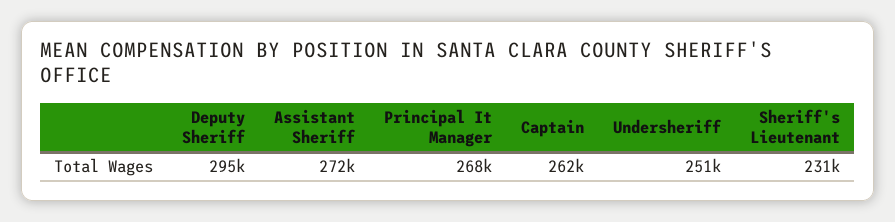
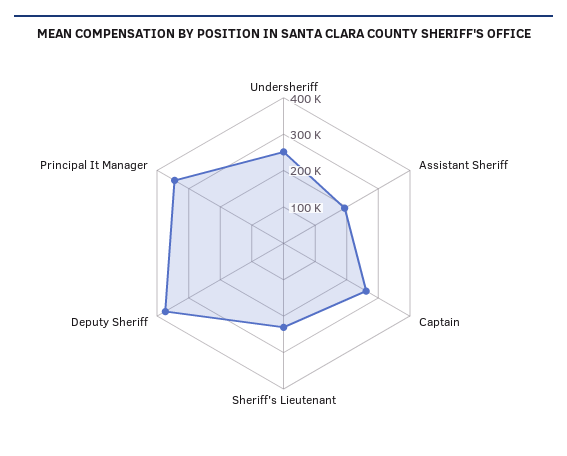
Deputy Sheriff: 295000 -> 375000
Assistant Sheriff: 272000 -> 200000
Principal It Manager: 268000 -> 350000

